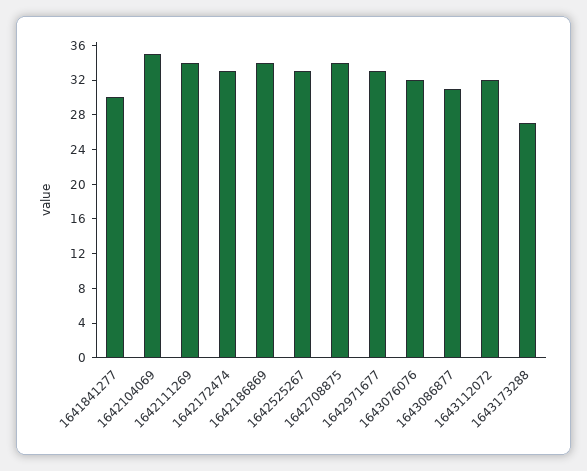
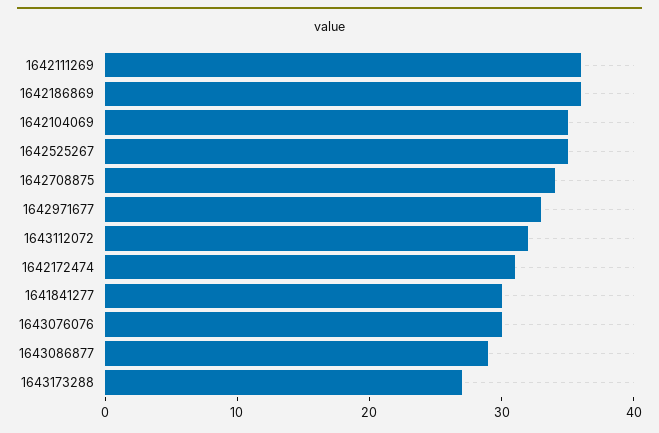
1642111269: 34 -> 36
1642172474: 33 -> 31
1642186869: 34 -> 36
1642525267: 33 -> 35
1643076076: 32 -> 30
1643086877: 31 -> 29

